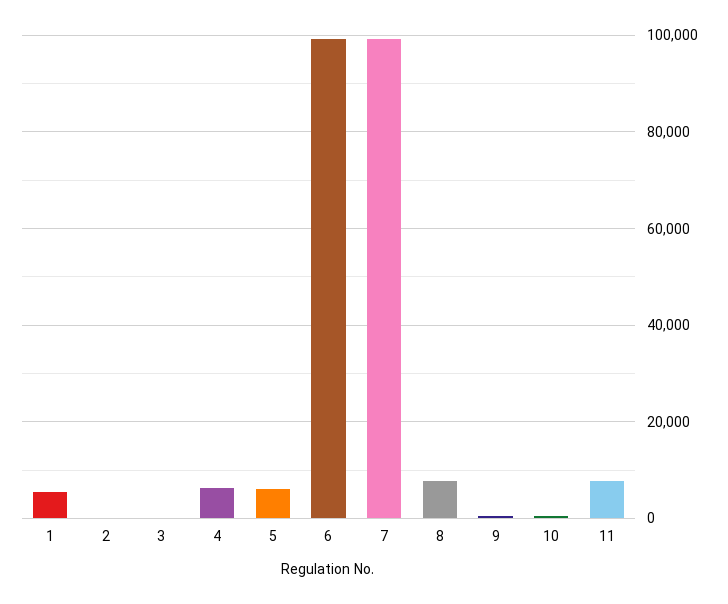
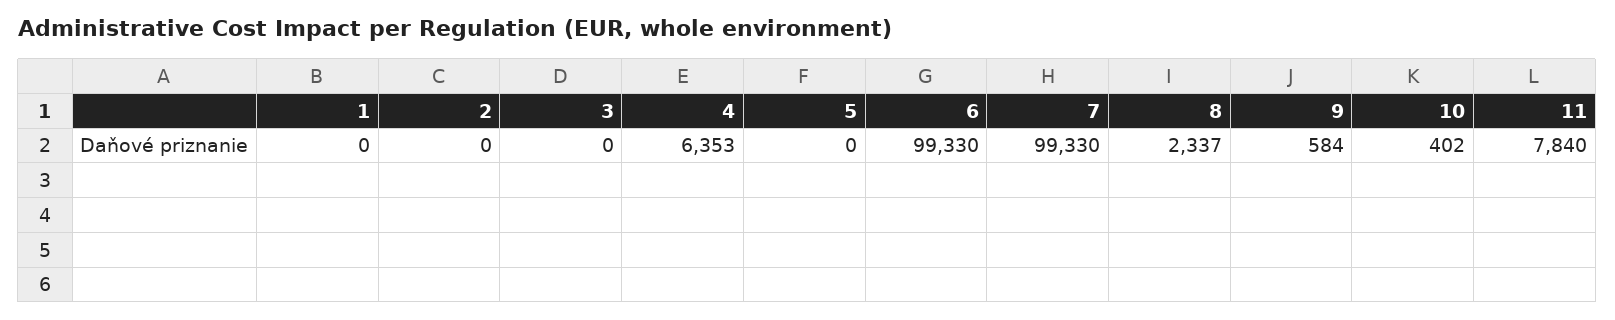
1: 6000 -> 0
5: 6000 -> 0
8: 8000 -> 2337

